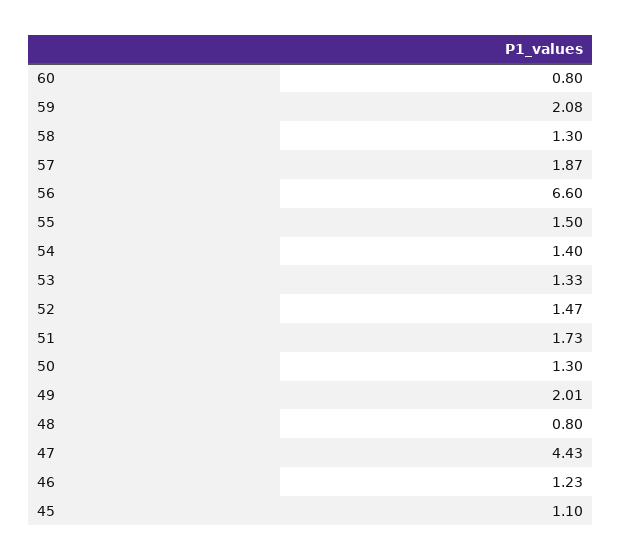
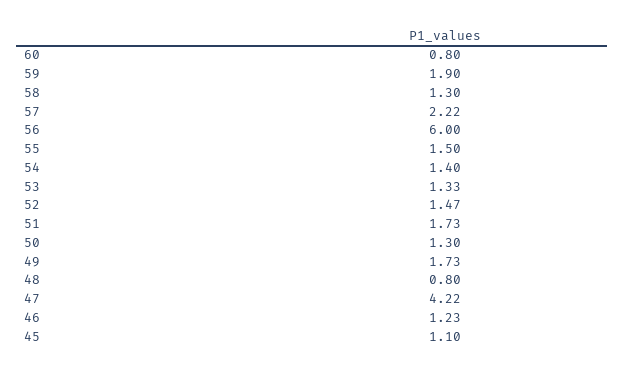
59: 2.08 -> 1.9
57: 1.87 -> 2.22
56: 6.6 -> 6
49: 2.01 -> 1.73
47: 4.43 -> 4.22

